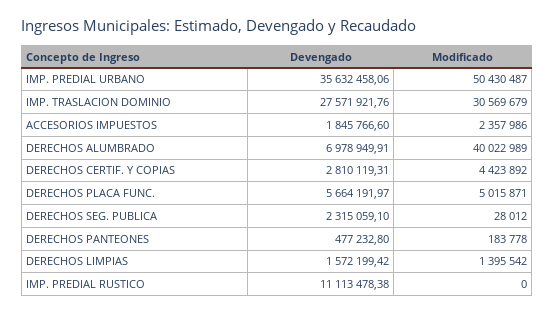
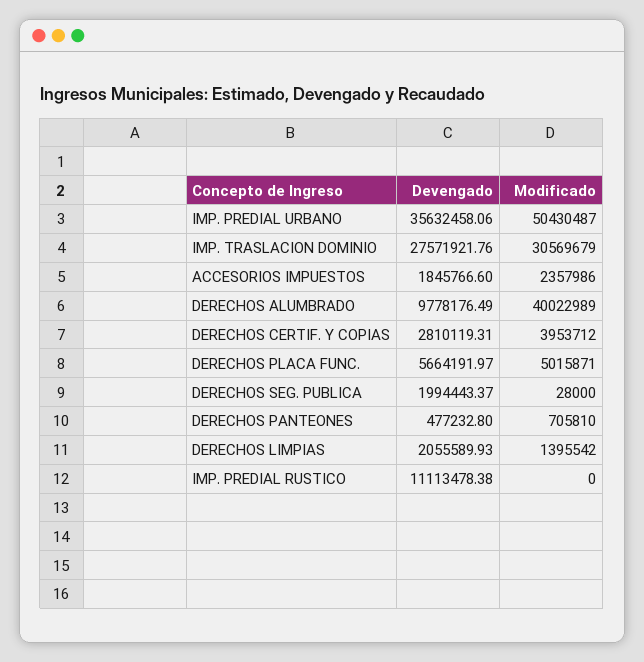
Devengado, DERECHOS ALUMBRADO: 6978949.91 -> 9778176.49
Modificado, DERECHOS CERTIF. Y COPIAS: 4423892 -> 3953712
Devengado, DERECHOS SEG. PUBLICA: 2315059.1 -> 1994443.37
Modificado, DERECHOS SEG. PUBLICA: 28012 -> 28000
Modificado, DERECHOS PANTEONES: 183778 -> 705810
Devengado, DERECHOS LIMPIAS: 1572199.42 -> 2055589.93

